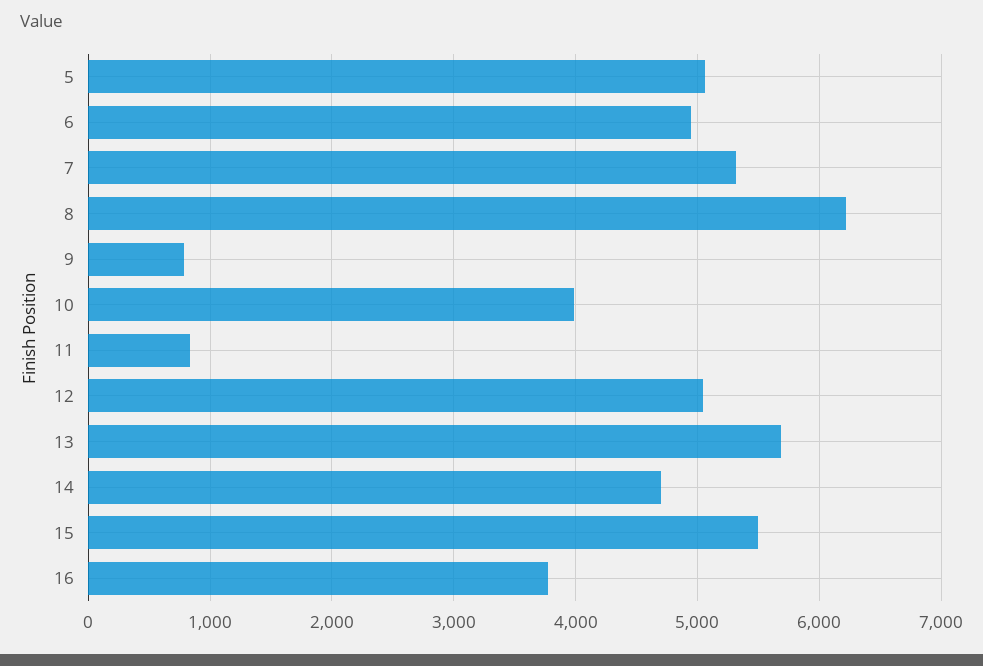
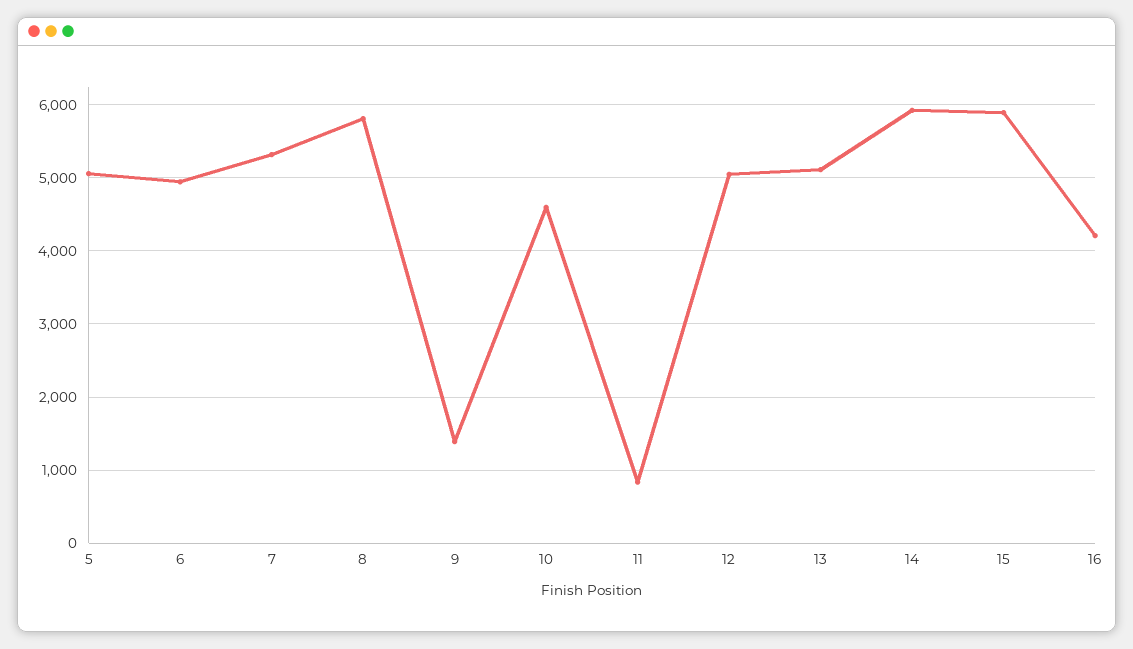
8: 6200 -> 5800
9: 800 -> 1400
10: 4000 -> 4600
13: 5700 -> 5100
14: 4700 -> 5900
15: 5500 -> 5900
16: 3800 -> 4200

